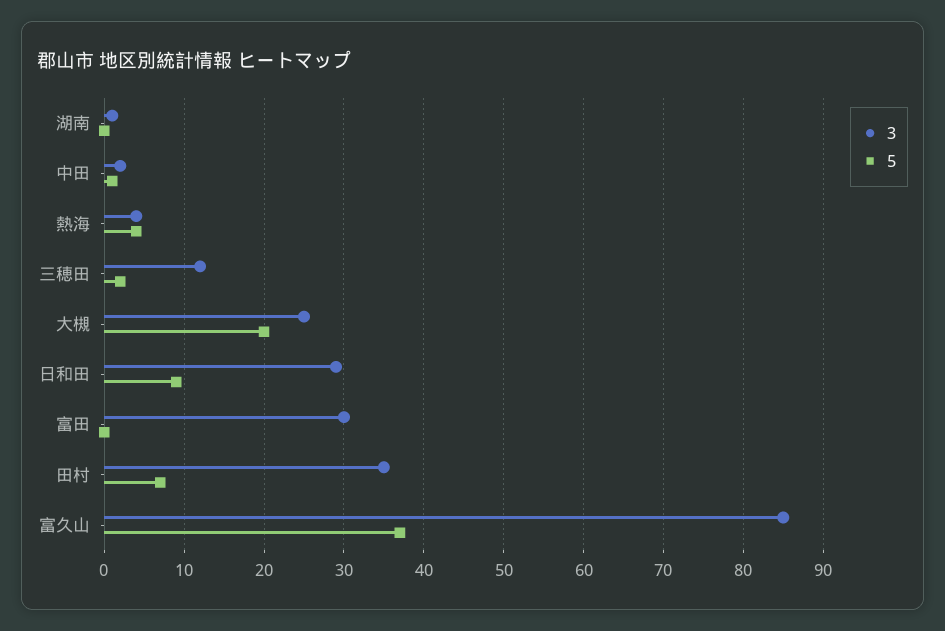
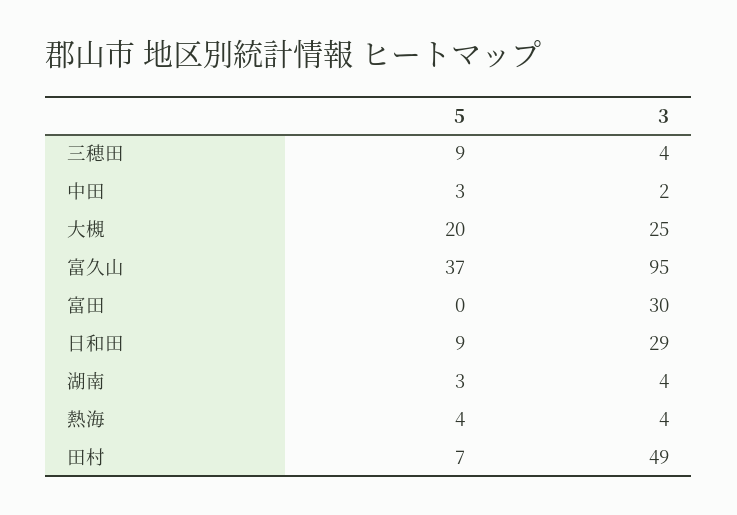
3, 湖南: 1 -> 4
5, 湖南: 0 -> 3
5, 中田: 1 -> 3
3, 三穂田: 12 -> 4
5, 三穂田: 2 -> 9
3, 田村: 35 -> 49
3, 富久山: 85 -> 95

